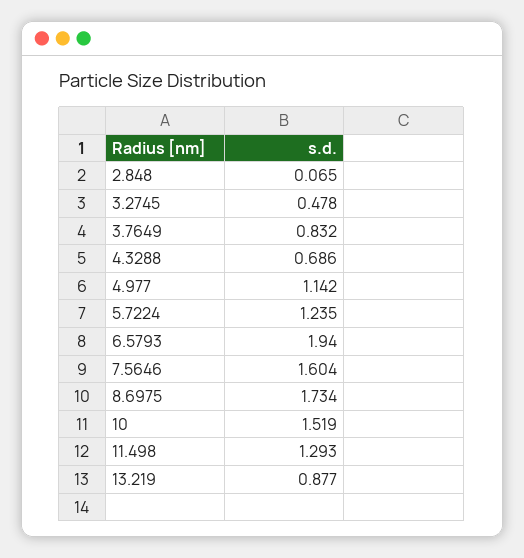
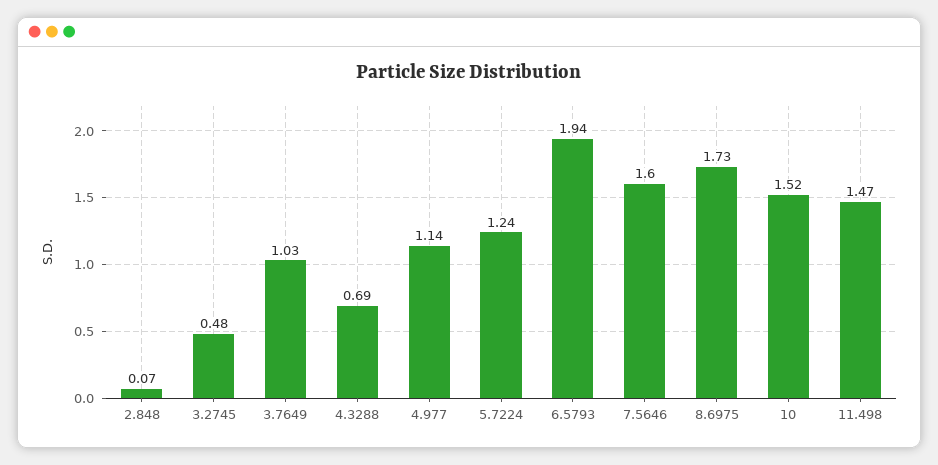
3.7649: 0.832 -> 1.03
11.498: 1.293 -> 1.47
13.219: 0.877 -> none

